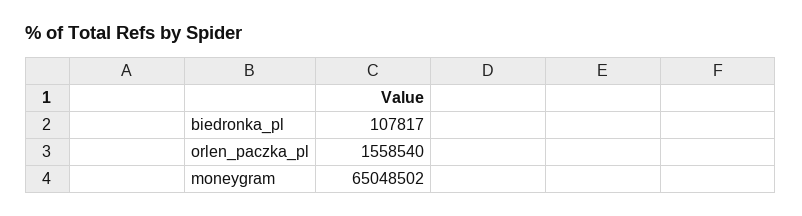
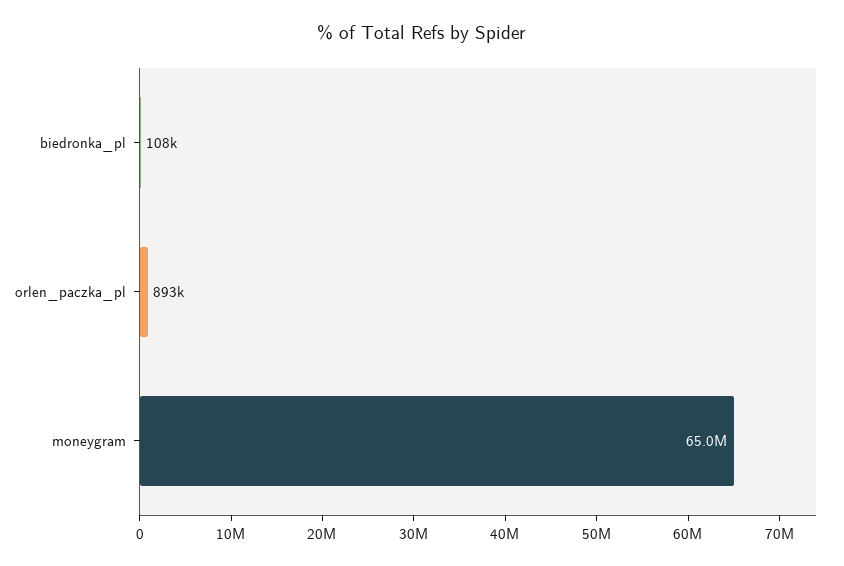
orlen_paczka_pl: 1558540 -> 893000

